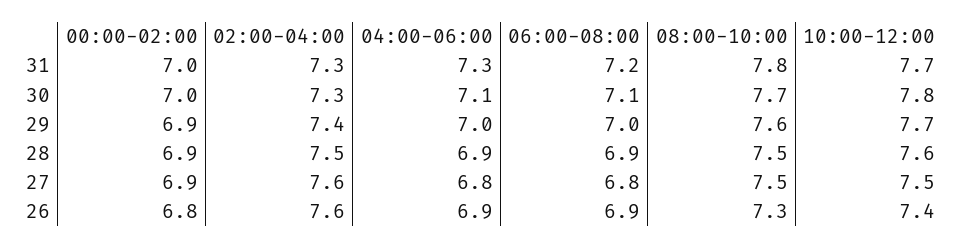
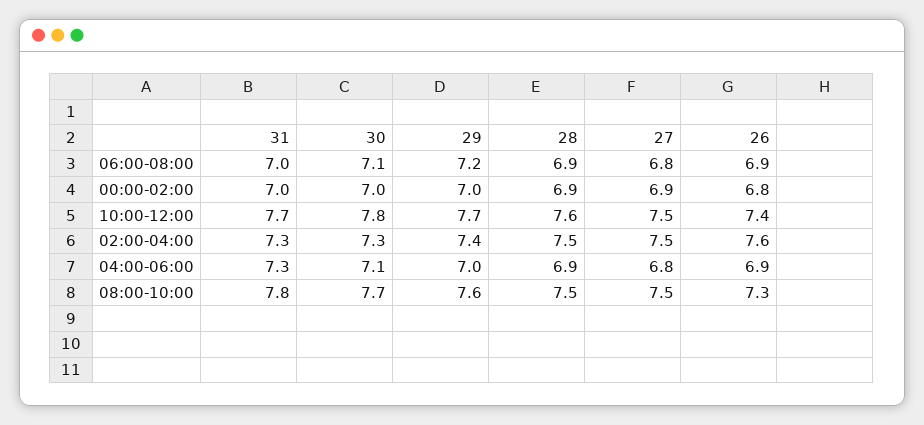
06:00-08:00, 31: 7.2 -> 7
00:00-02:00, 29: 6.9 -> 7
06:00-08:00, 29: 7 -> 7.2
02:00-04:00, 27: 7.6 -> 7.5

